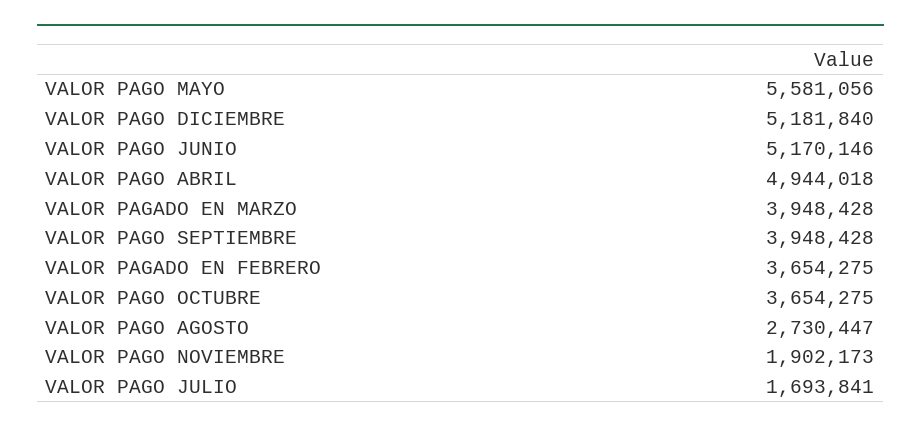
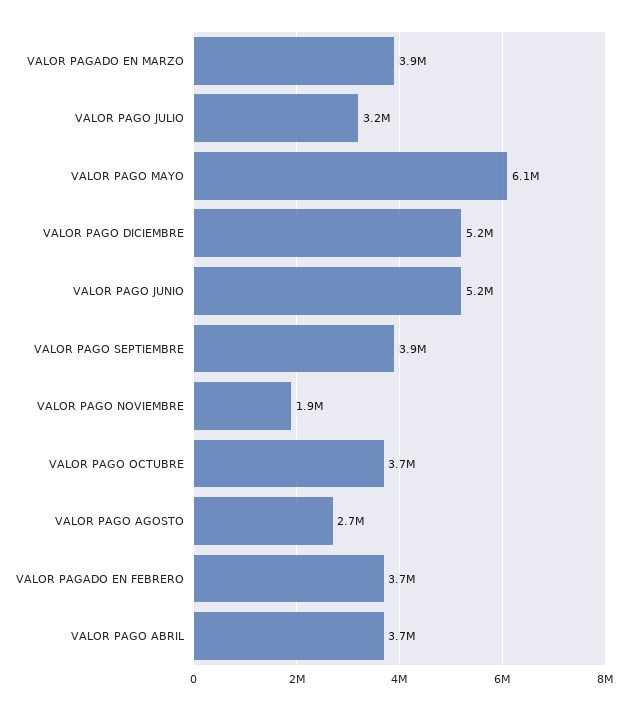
VALOR PAGO MAYO: 5581056 -> 6100000
VALOR PAGO ABRIL: 4944018 -> 3700000
VALOR PAGO JULIO: 1693841 -> 3200000

